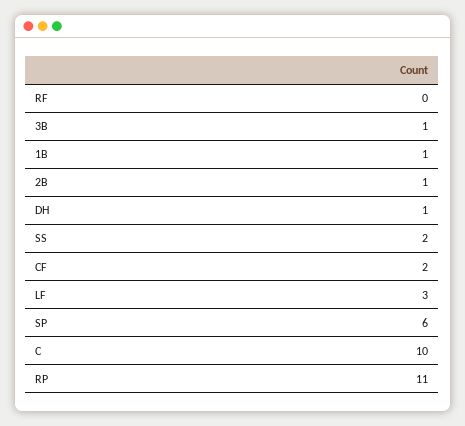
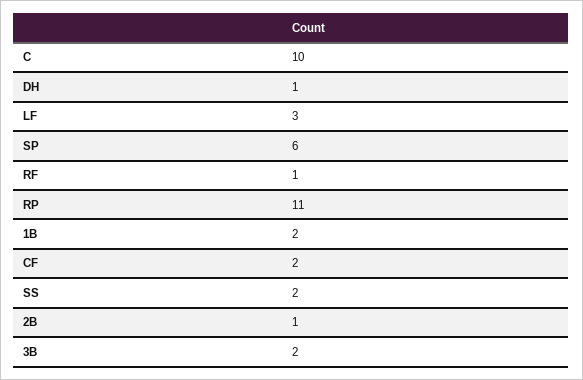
RF: 0 -> 1
3B: 1 -> 2
1B: 1 -> 2

